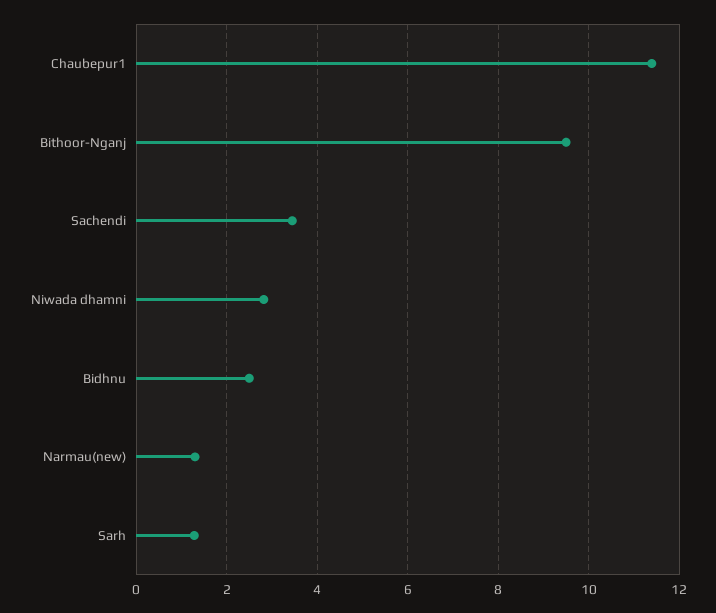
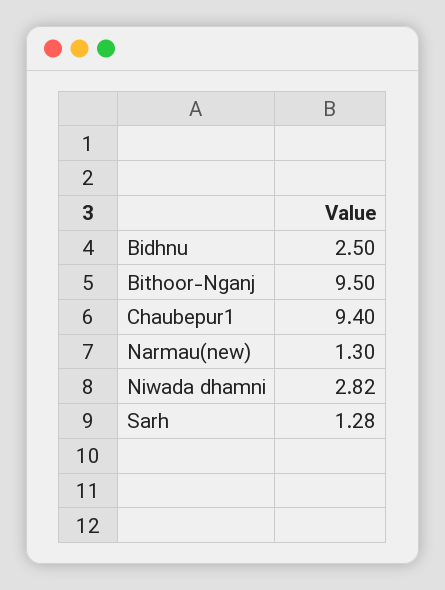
Chaubepur1: 11.4 -> 9.4
Sachendi: 3.4 -> none

